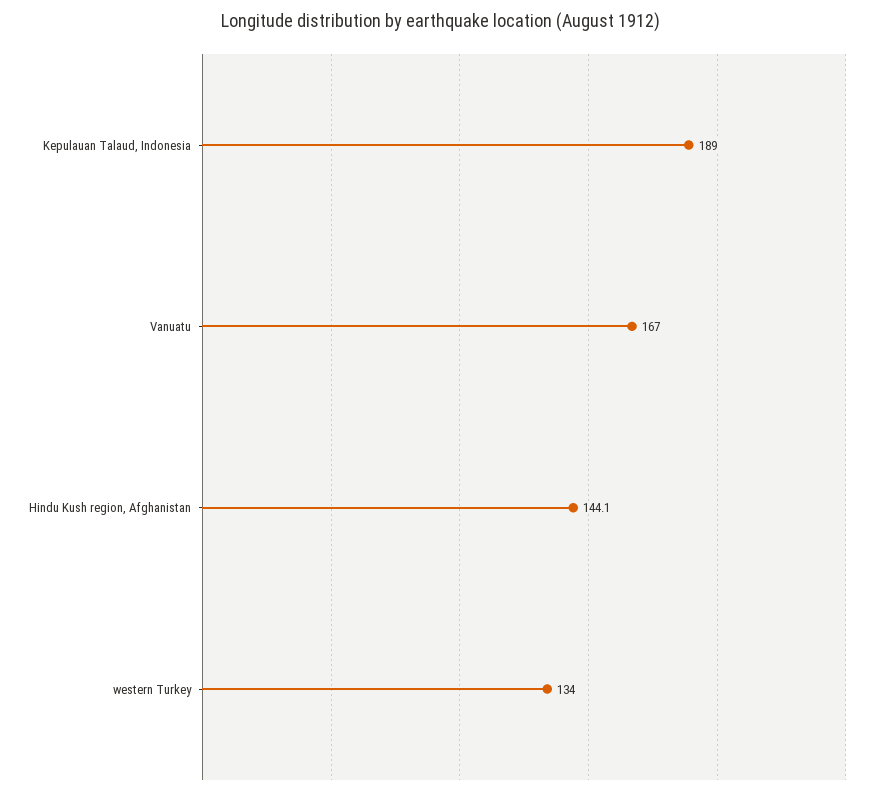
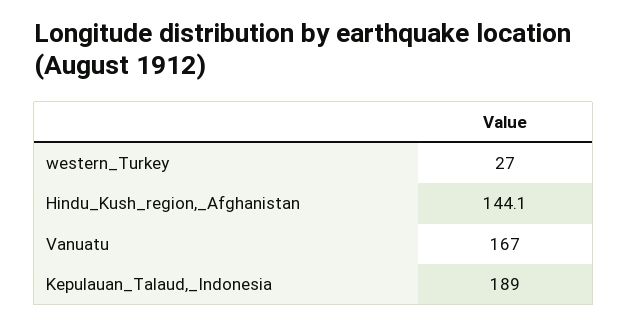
western Turkey: 134 -> 27

